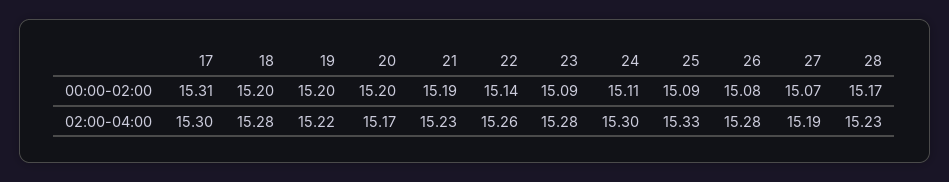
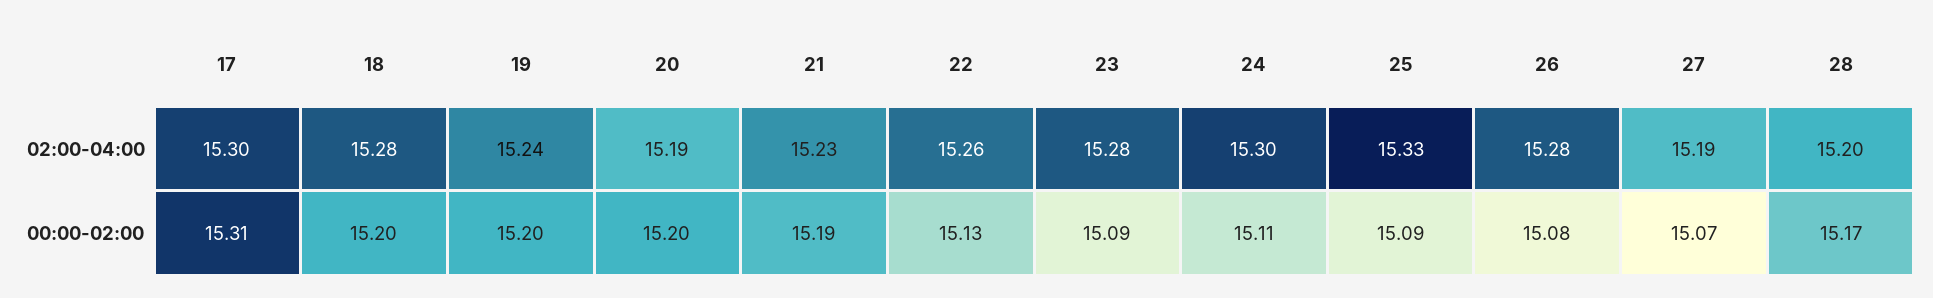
22, 00:00-02:00: 15.14 -> 15.13
19, 02:00-04:00: 15.22 -> 15.24
20, 02:00-04:00: 15.17 -> 15.19
28, 02:00-04:00: 15.23 -> 15.2

